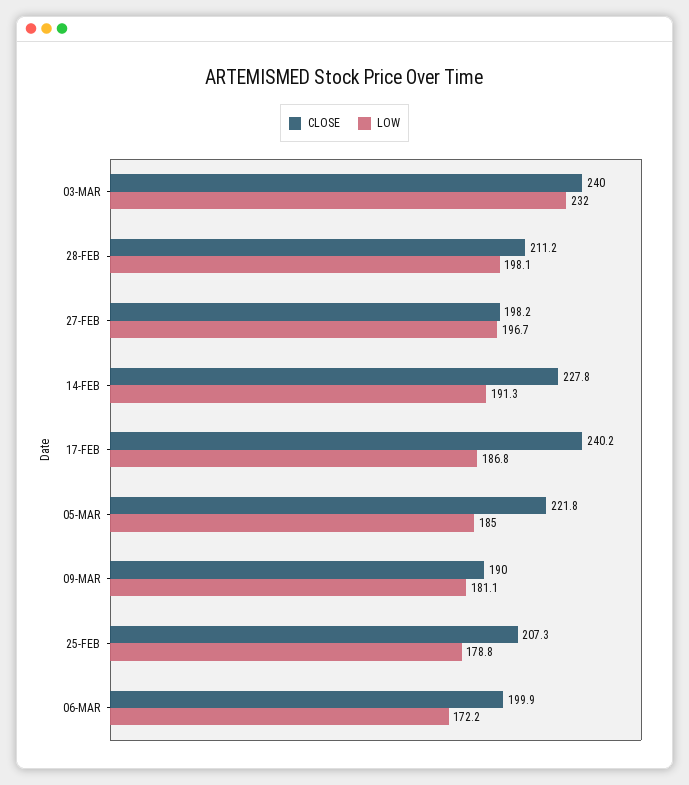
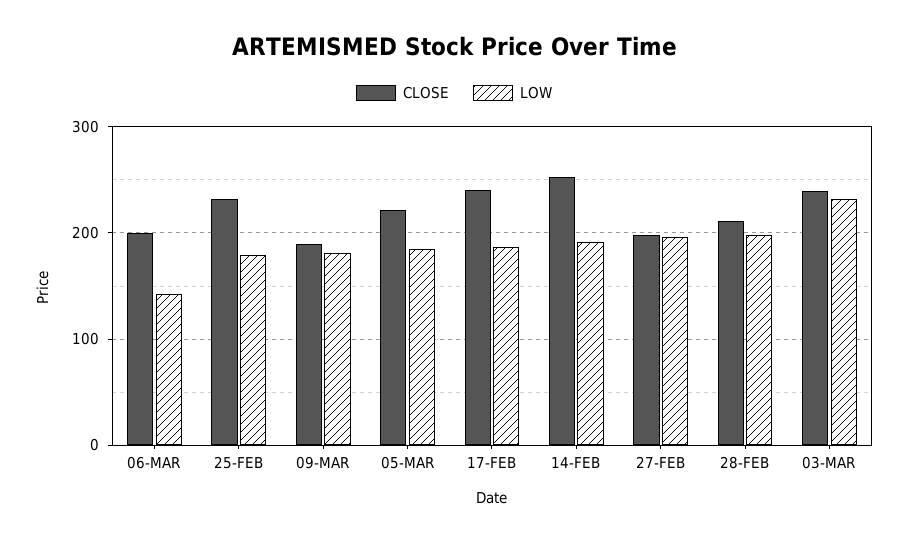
CLOSE, 14-FEB: 227.8 -> 250
CLOSE, 25-FEB: 207.3 -> 230
LOW, 06-MAR: 172.2 -> 140

